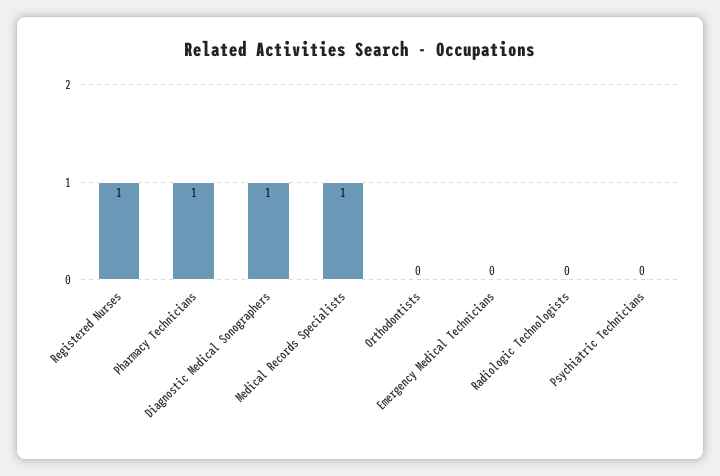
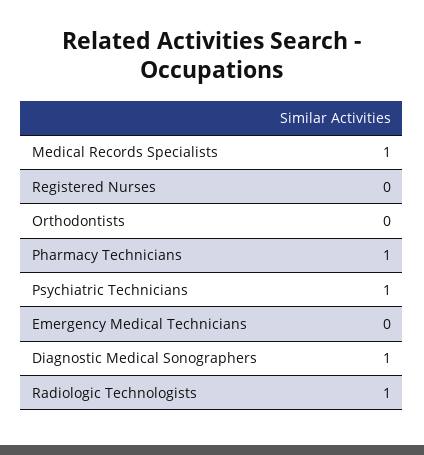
Registered Nurses: 1 -> 0
Radiologic Technologists: 0 -> 1
Psychiatric Technicians: 0 -> 1

